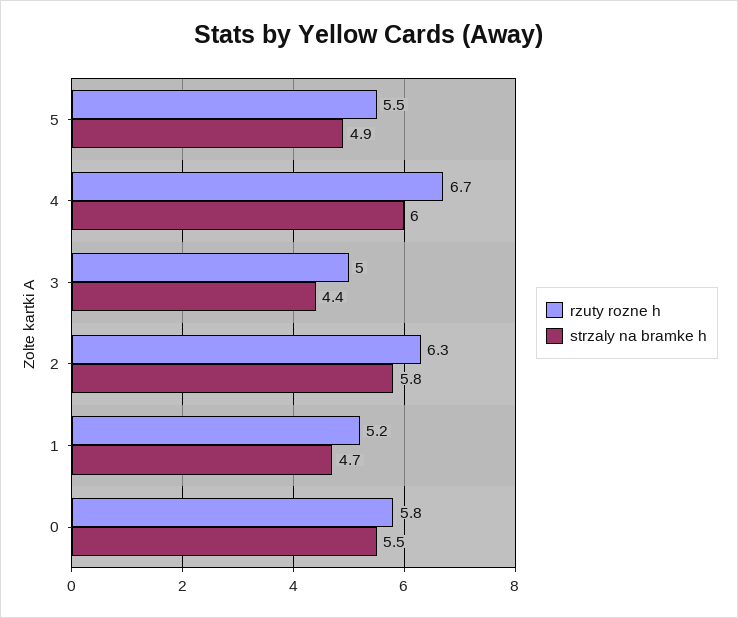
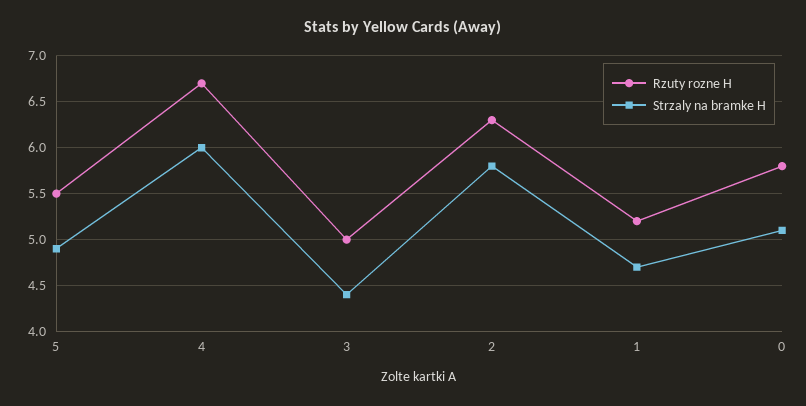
strzaly na bramke h, 0: 5.5 -> 5.1

